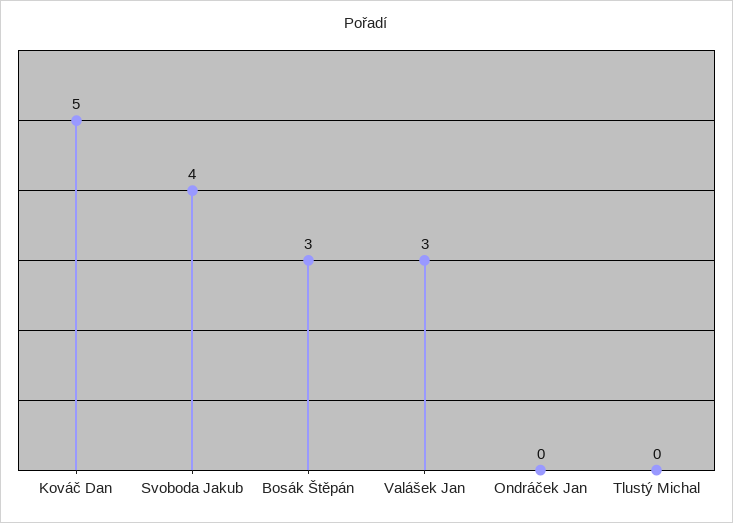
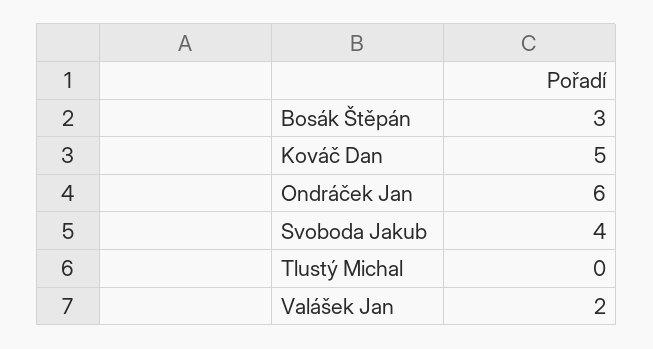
Valášek Jan: 3 -> 2
Ondráček Jan: 0 -> 6

